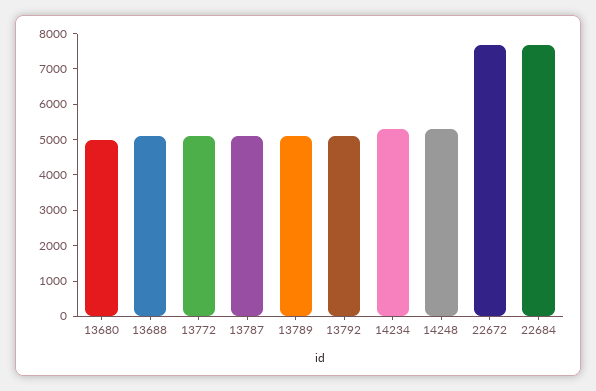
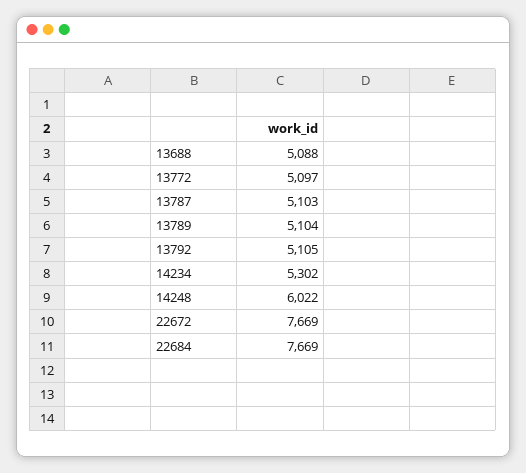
13680: 5000 -> none
14248: 5250 -> 6022

